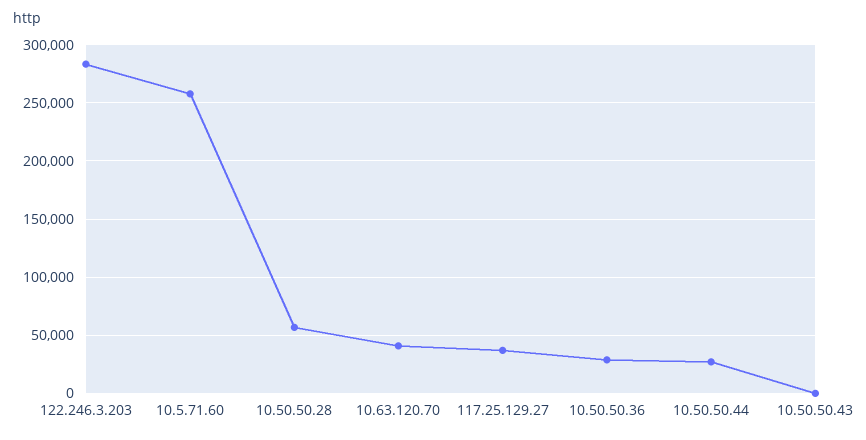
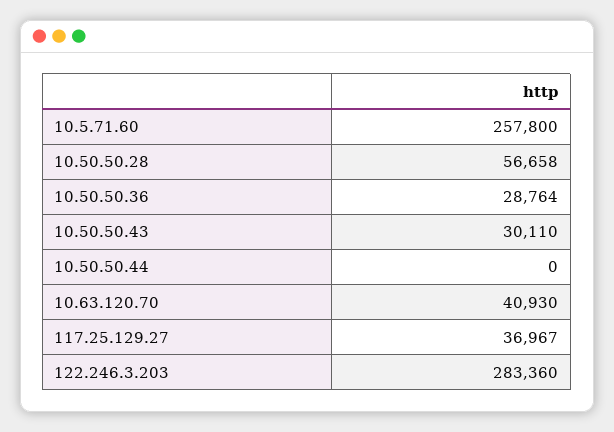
10.50.50.44: 30000 -> 0
10.50.50.43: 0 -> 30110

